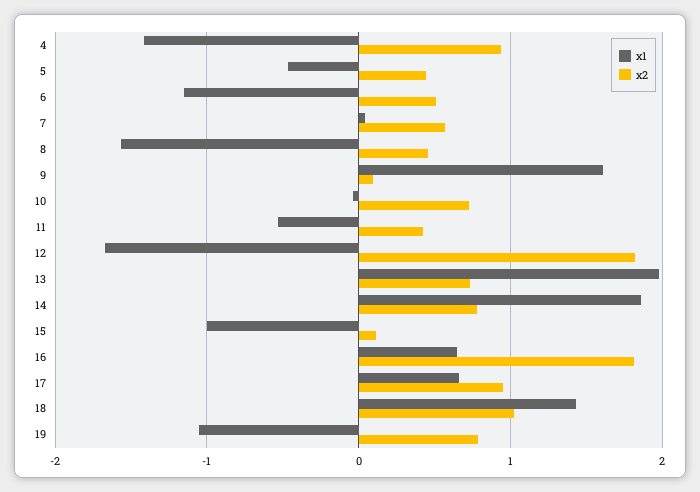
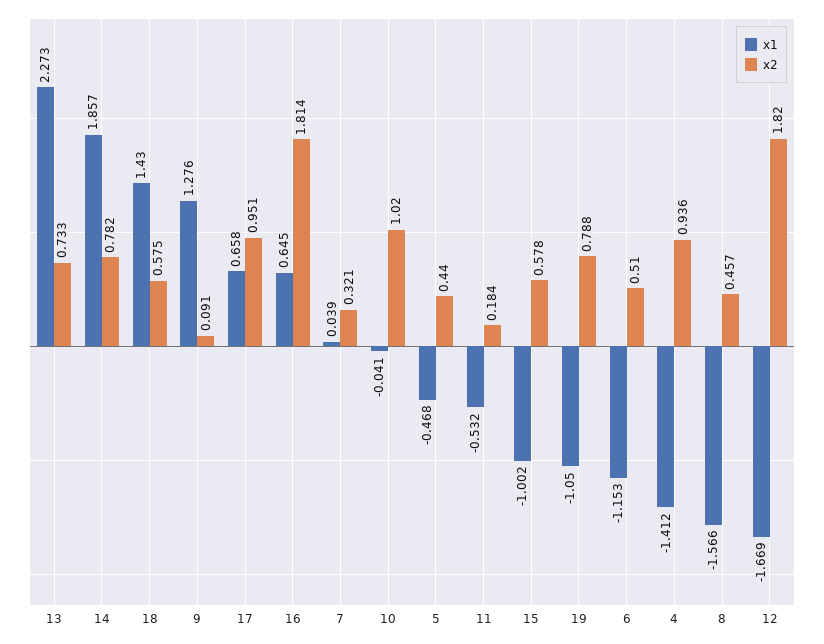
x2, 7: 0.6 -> 0.321
x1, 9: 1.6 -> 1.276
x2, 10: 0.7 -> 1.02
x2, 11: 0.4 -> 0.184
x1, 13: 2 -> 2.273
x2, 15: 0.1 -> 0.578
x2, 18: 1 -> 0.575

